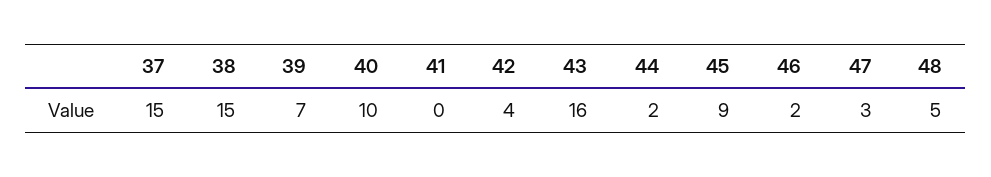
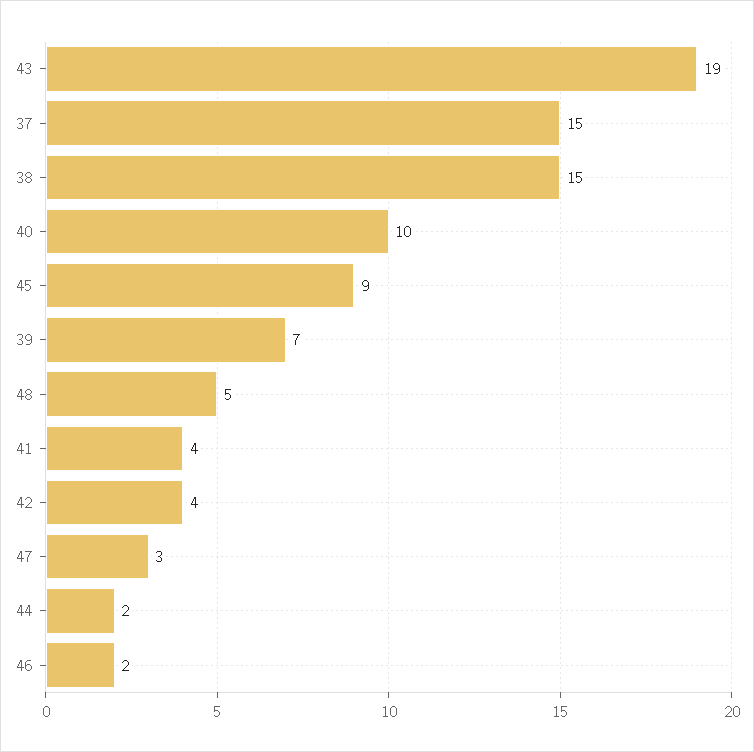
41: 0 -> 4
43: 16 -> 19

